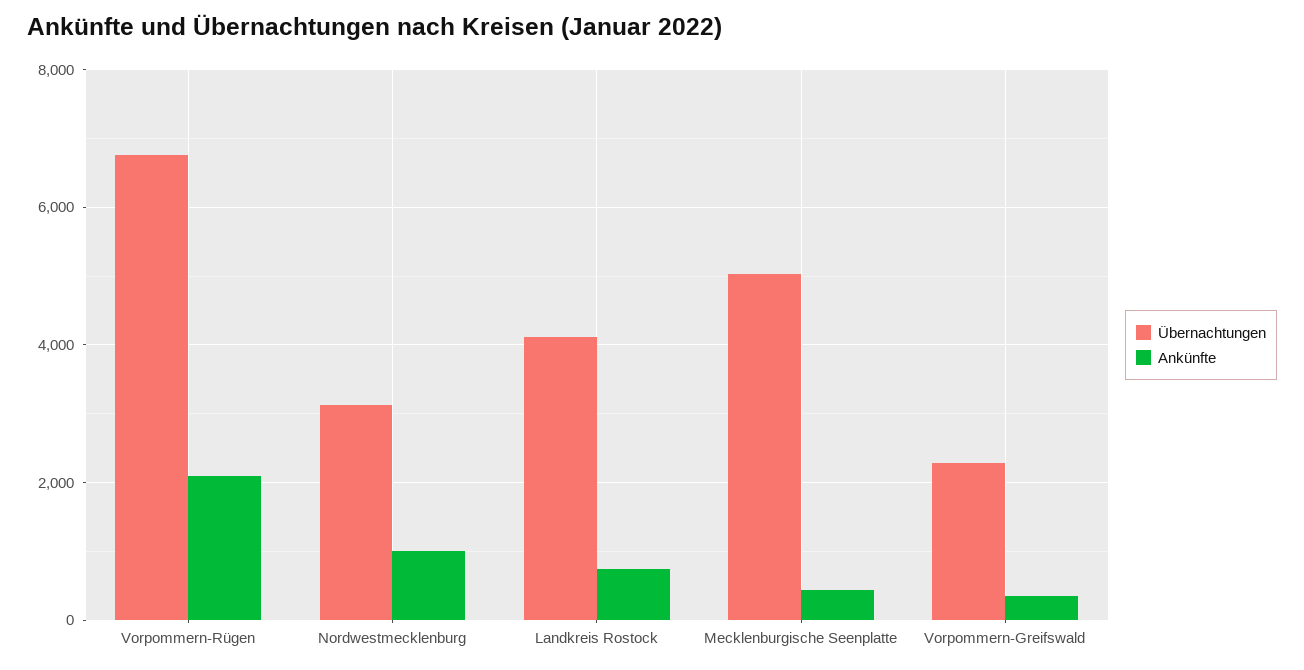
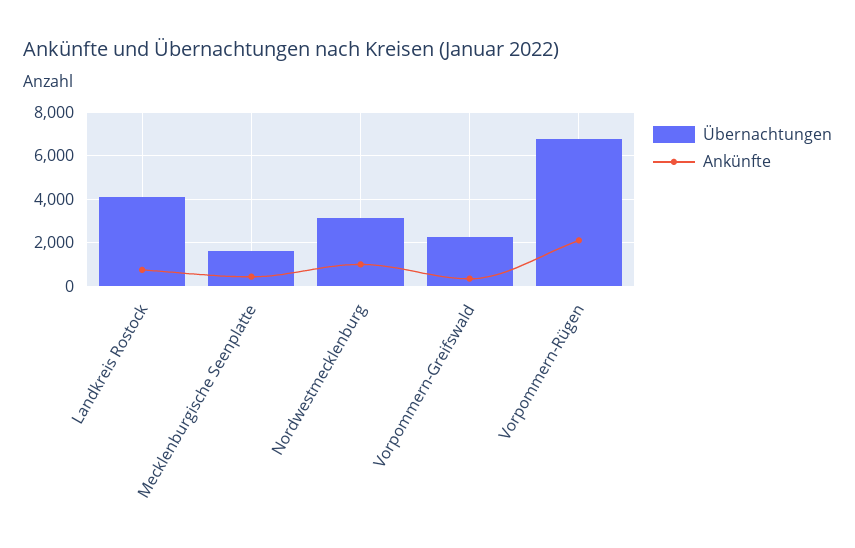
Übernachtungen, Mecklenburgische Seenplatte: 5000 -> 1500

